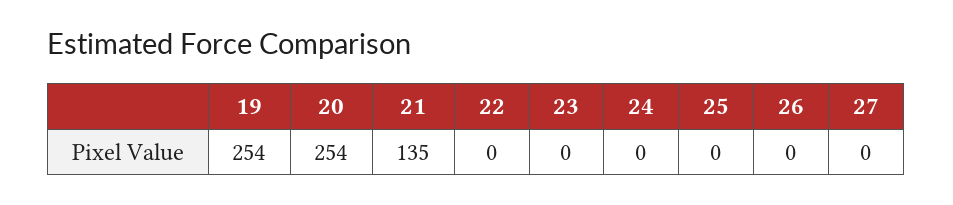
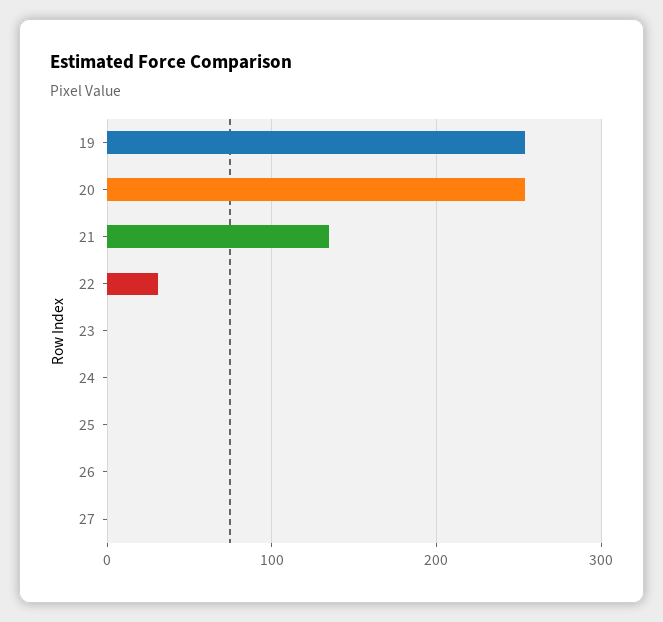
22: 0 -> 30

